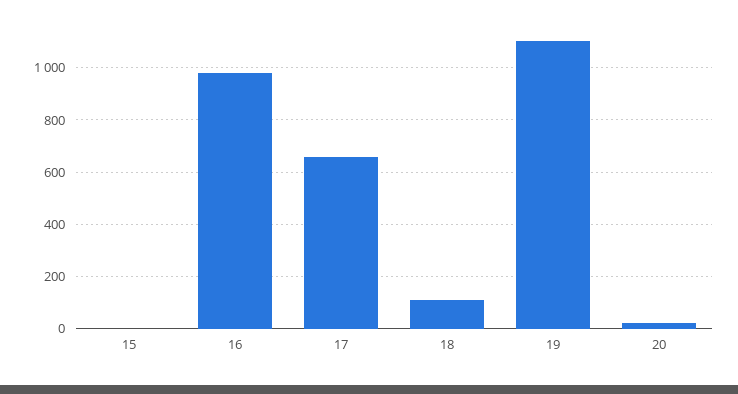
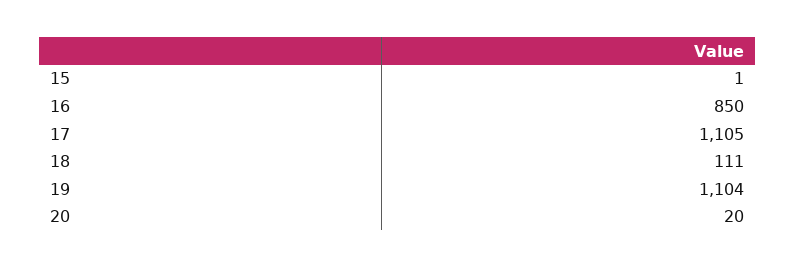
16: 975 -> 850
17: 650 -> 1105

